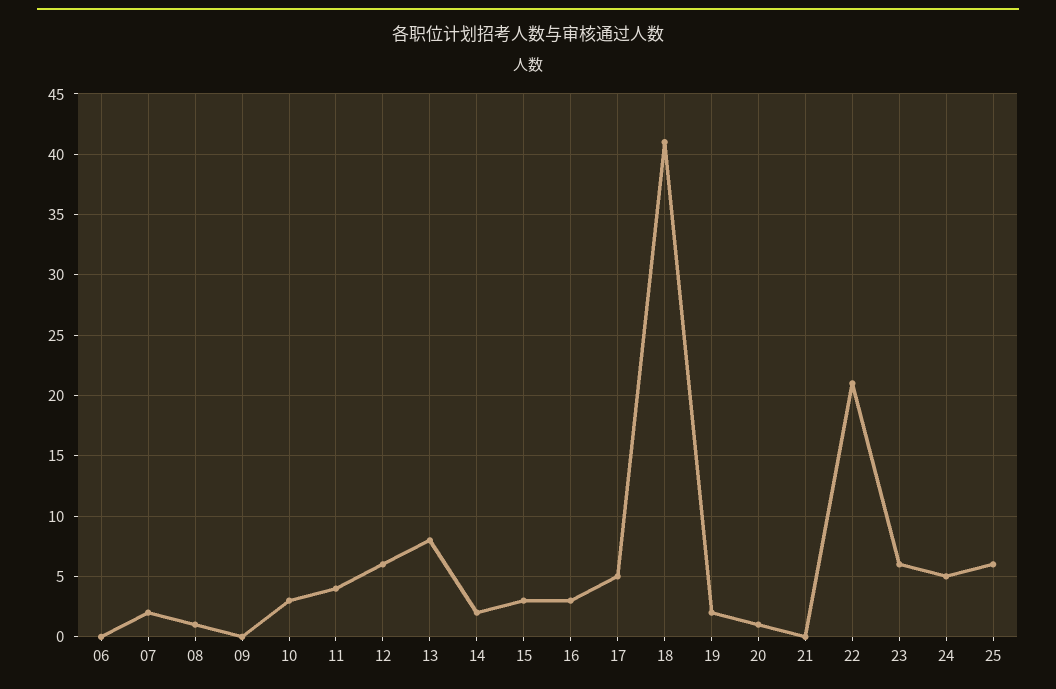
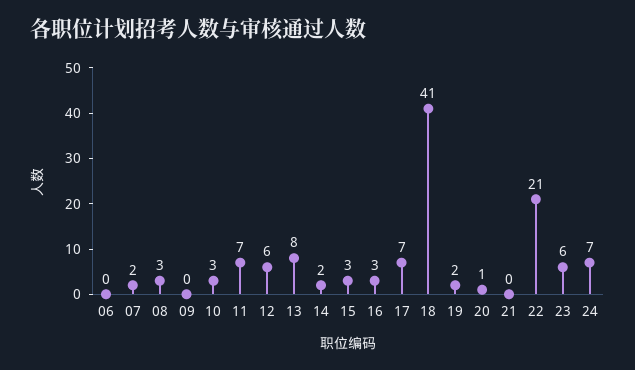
08: 1 -> 3
11: 4 -> 7
17: 5 -> 7
24: 5 -> 7
25: 6 -> none

